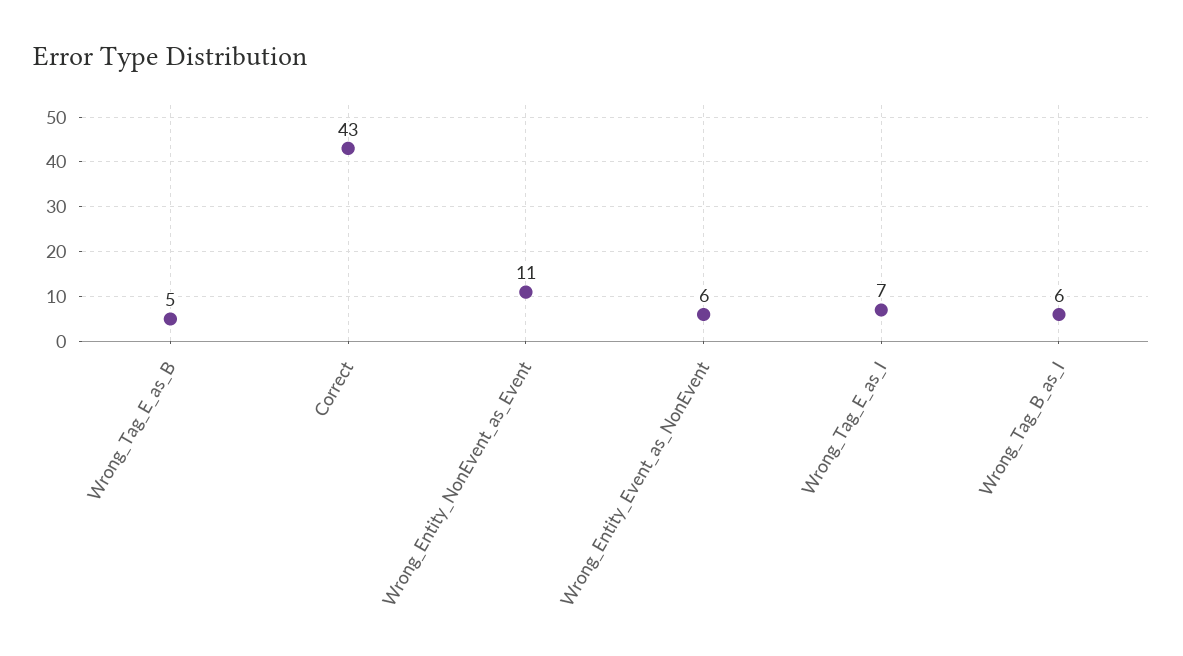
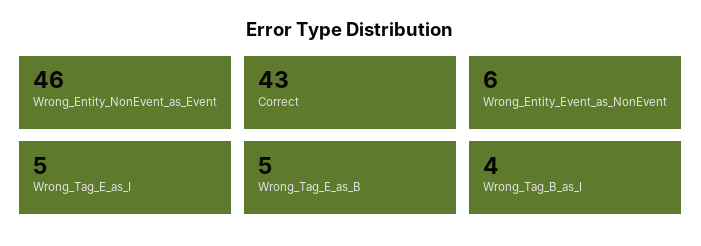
Wrong_Entity_NonEvent_as_Event: 11 -> 46
Wrong_Tag_E_as_I: 7 -> 5
Wrong_Tag_B_as_I: 6 -> 4

